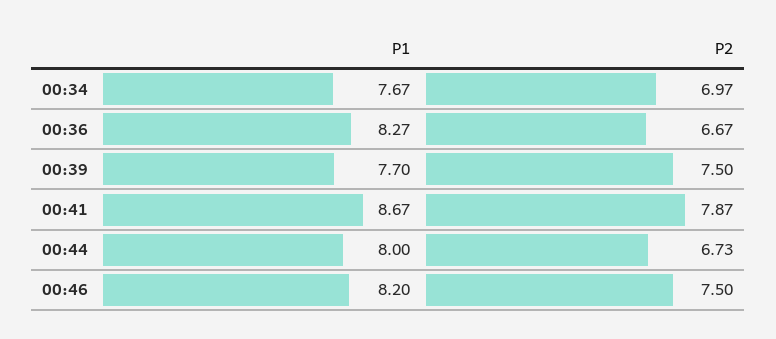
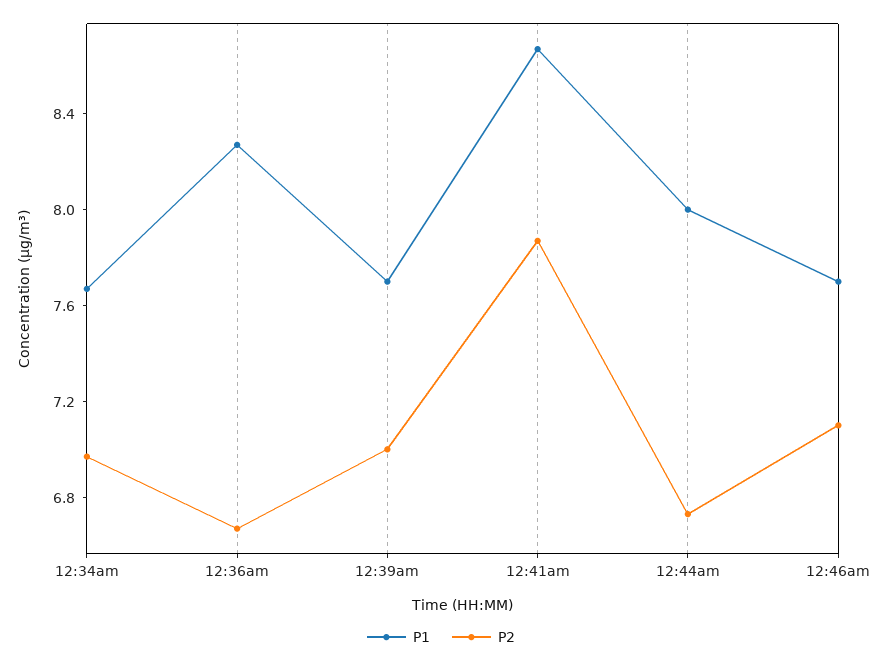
P2, 00:39: 7.5 -> 7
P1, 00:46: 8.2 -> 7.7
P2, 00:46: 7.5 -> 7.1

